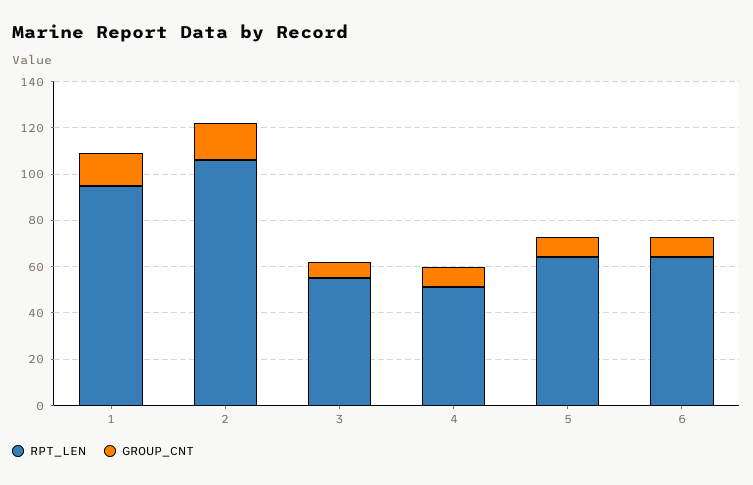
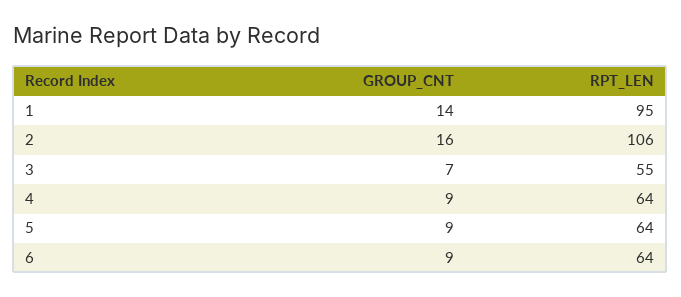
RPT_LEN, 4: 50 -> 64

